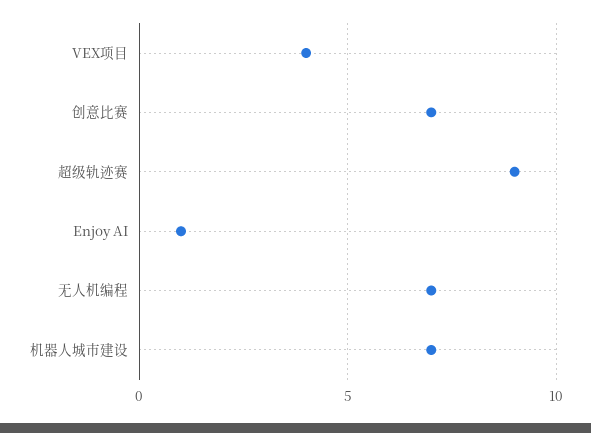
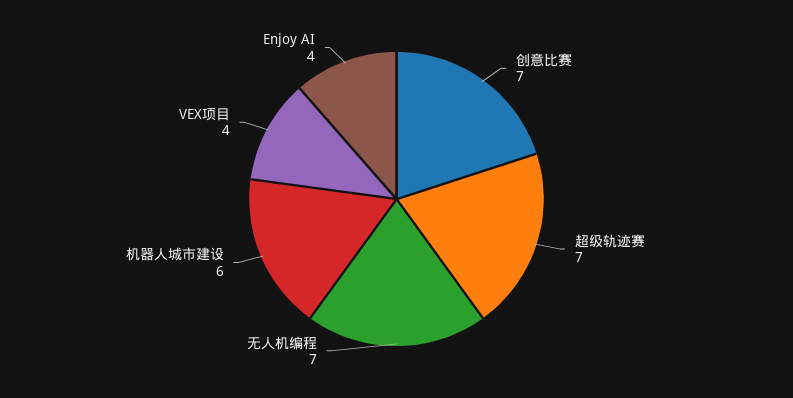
超级轨迹赛: 9 -> 7
Enjoy AI: 1 -> 4
机器人城市建设: 7 -> 6

